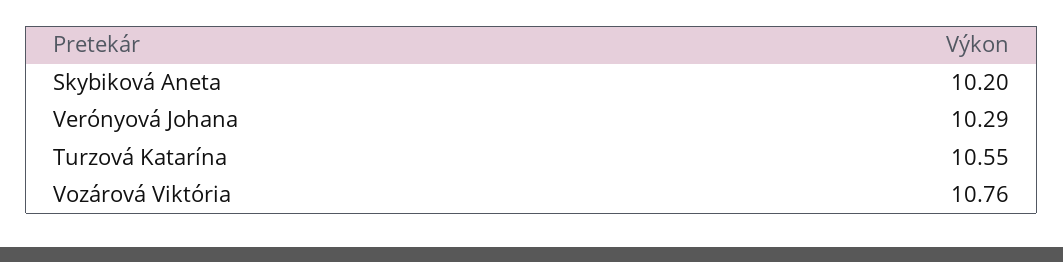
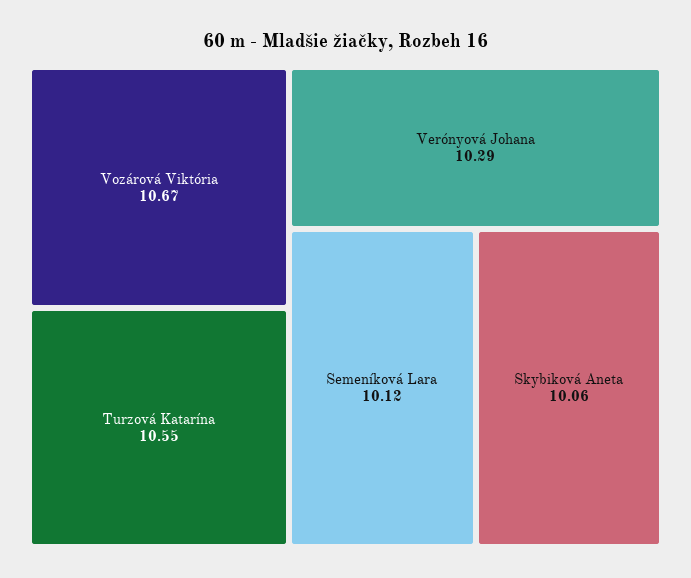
Skybiková Aneta: 10.2 -> 10.06
Vozárová Viktória: 10.76 -> 10.67
Semeníková Lara: none -> 10.12

